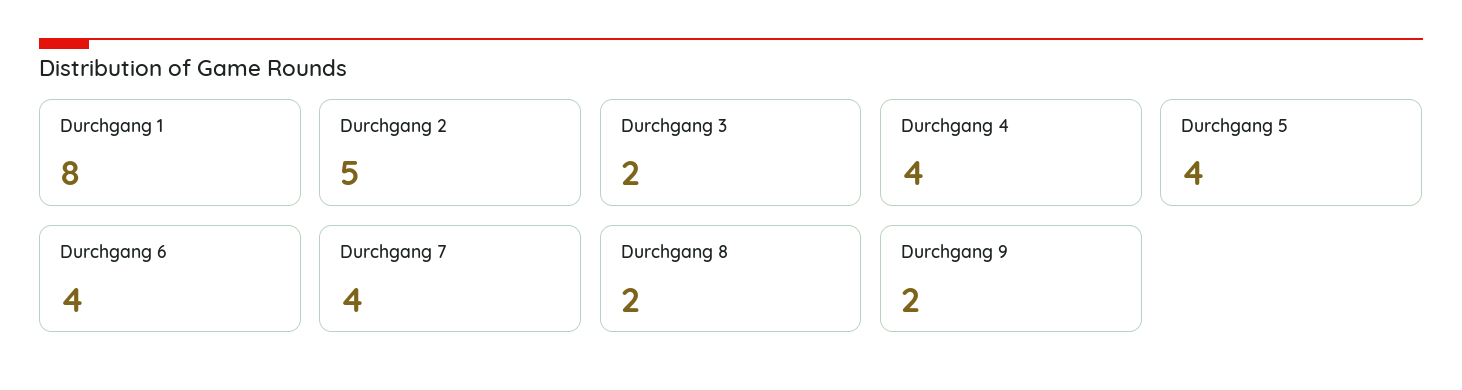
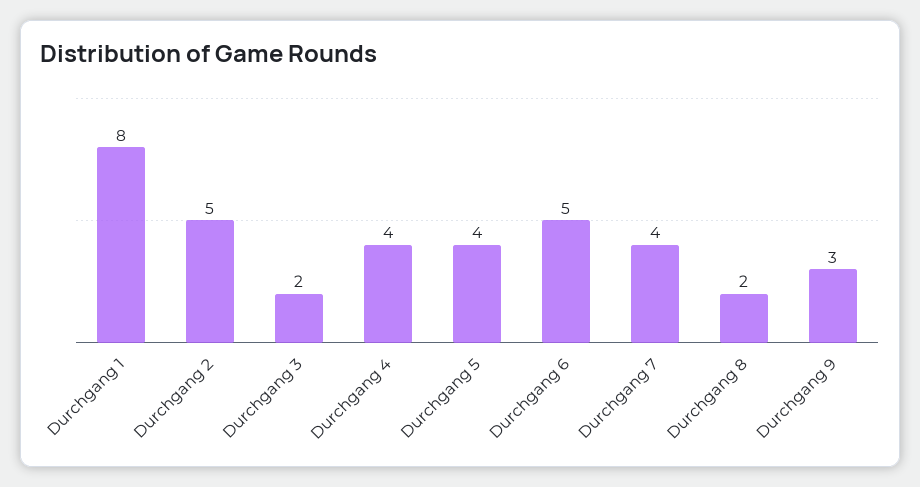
Durchgang 6: 4 -> 5
Durchgang 9: 2 -> 3

